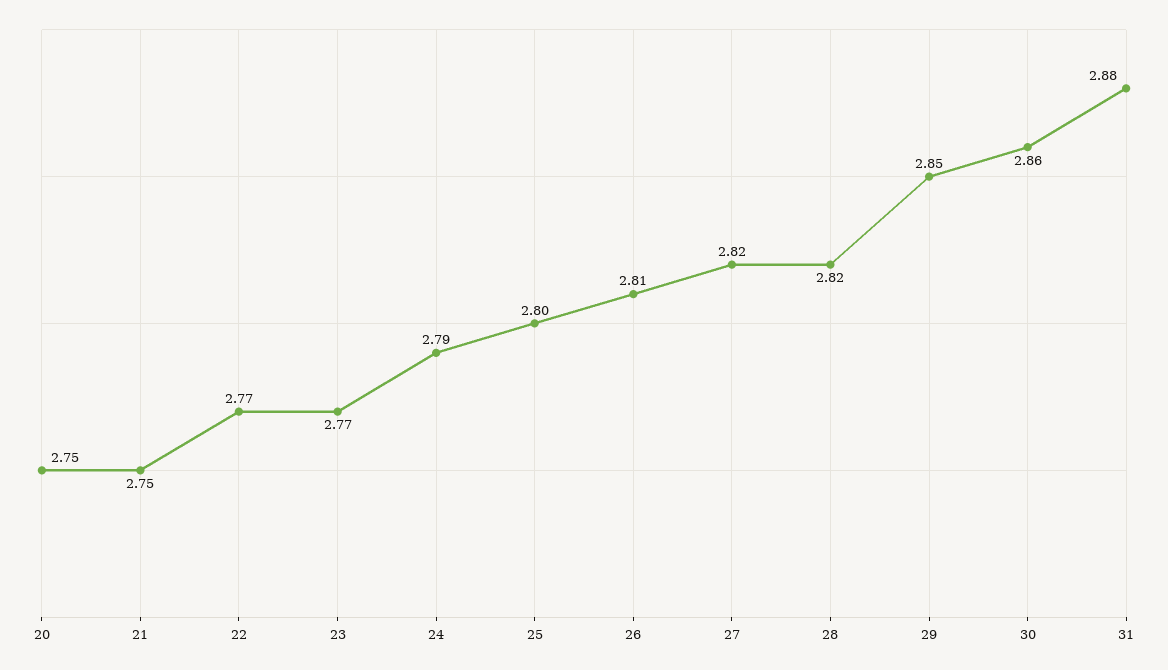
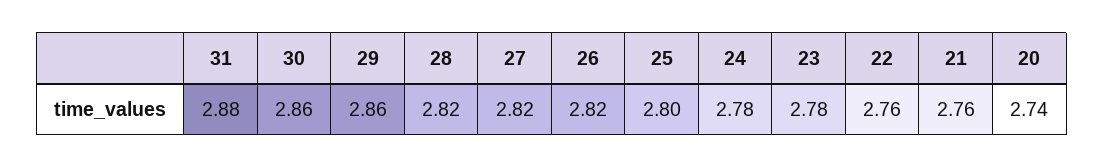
20: 2.75 -> 2.74
21: 2.75 -> 2.76
22: 2.77 -> 2.76
23: 2.77 -> 2.78
24: 2.79 -> 2.78
26: 2.81 -> 2.82
29: 2.85 -> 2.86

